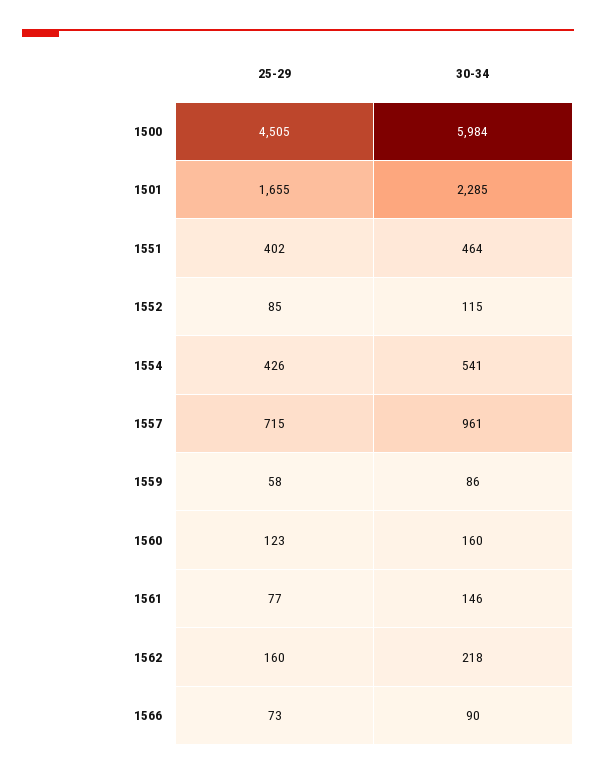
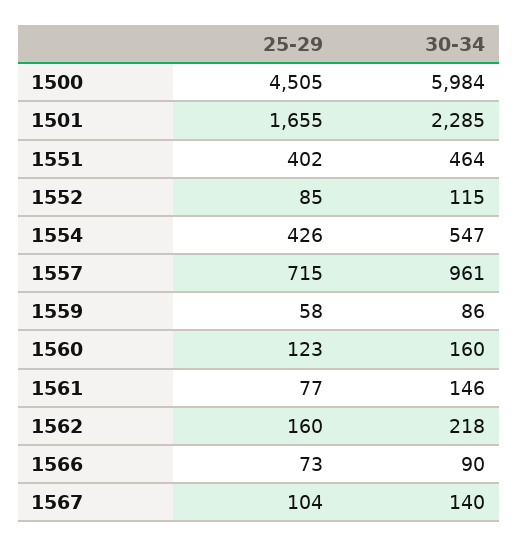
30-34, 1554: 541 -> 547
25-29, 1567: none -> 104
30-34, 1567: none -> 140

